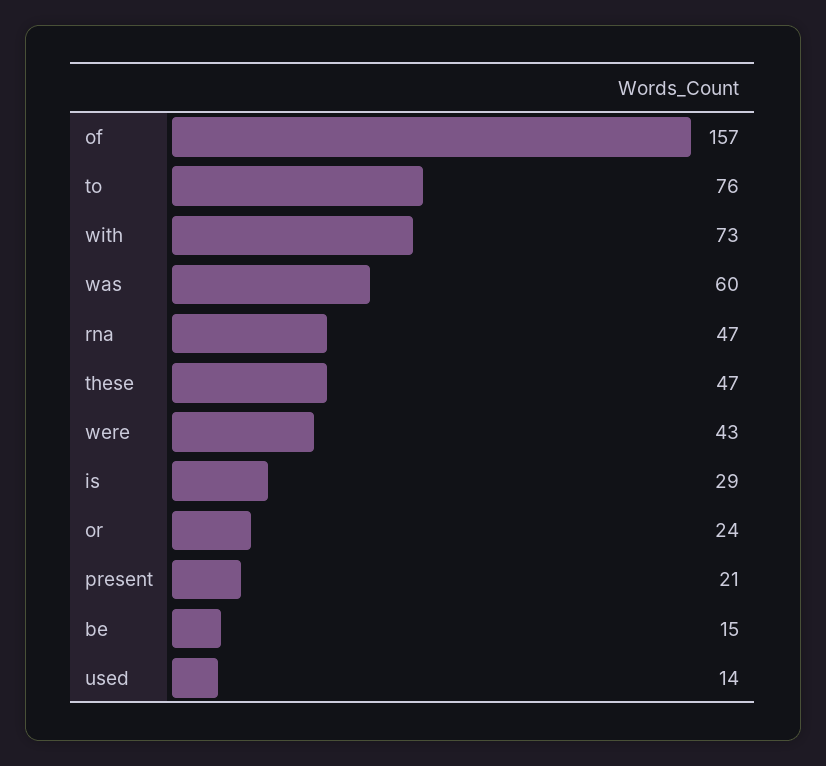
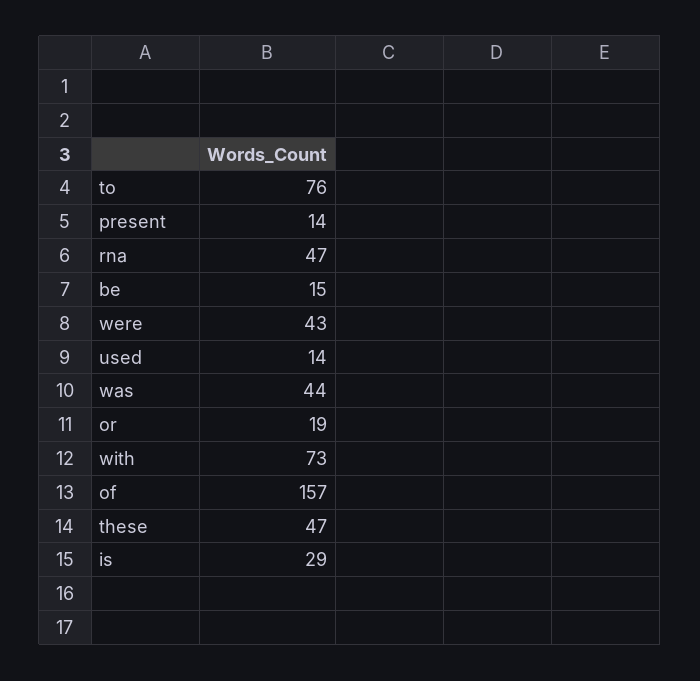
was: 60 -> 44
or: 24 -> 19
present: 21 -> 14

